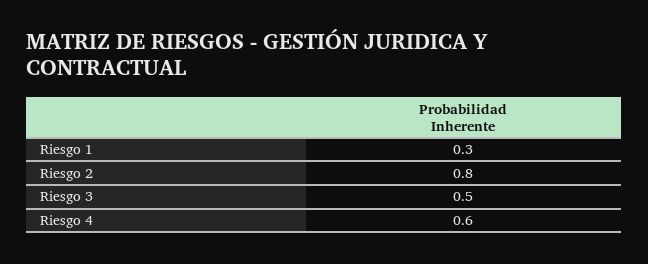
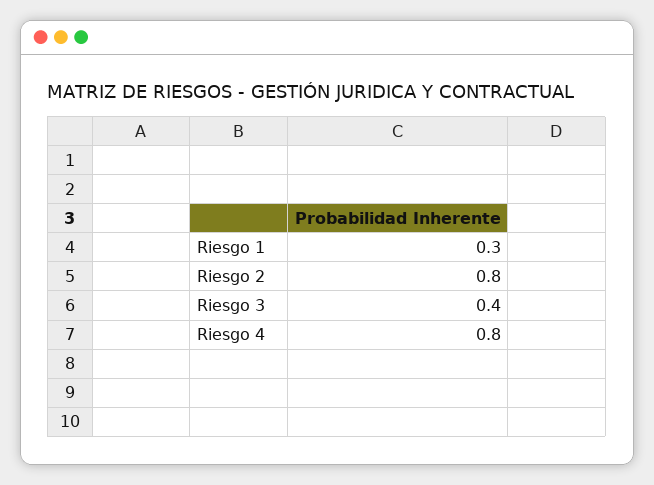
Riesgo 3: 0.5 -> 0.4
Riesgo 4: 0.6 -> 0.8

